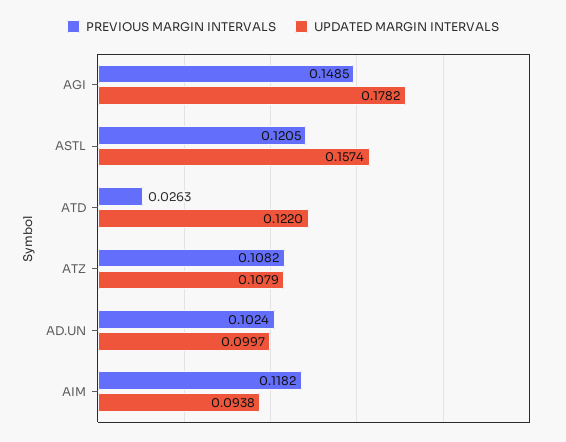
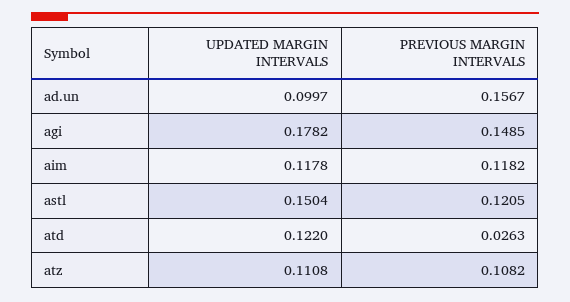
UPDATED MARGIN INTERVALS, ASTL: 0.1574 -> 0.1504
UPDATED MARGIN INTERVALS, ATZ: 0.1079 -> 0.1108
PREVIOUS MARGIN INTERVALS, AD.UN: 0.1024 -> 0.1567
UPDATED MARGIN INTERVALS, AIM: 0.0938 -> 0.1178

